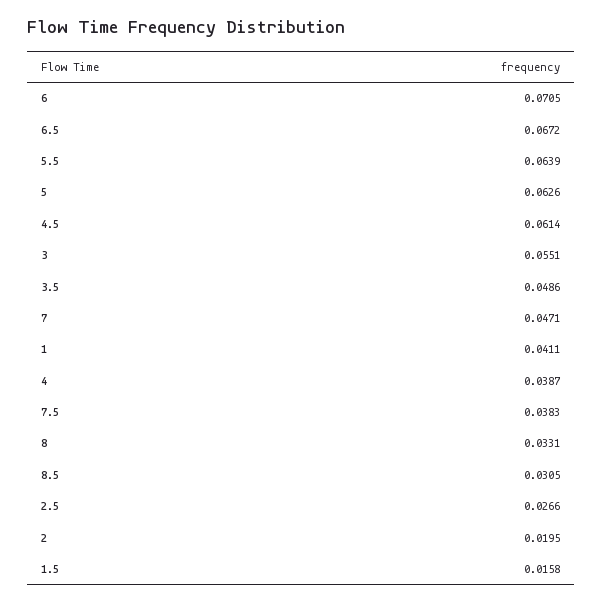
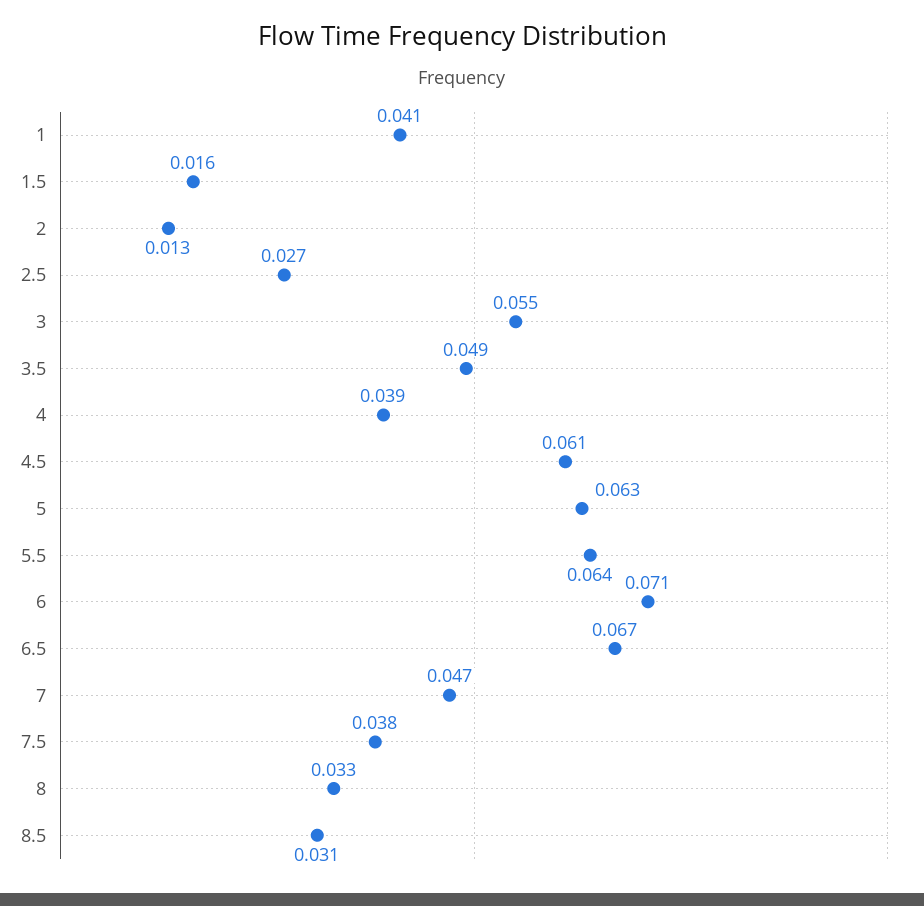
2: 0.0195 -> 0.013

